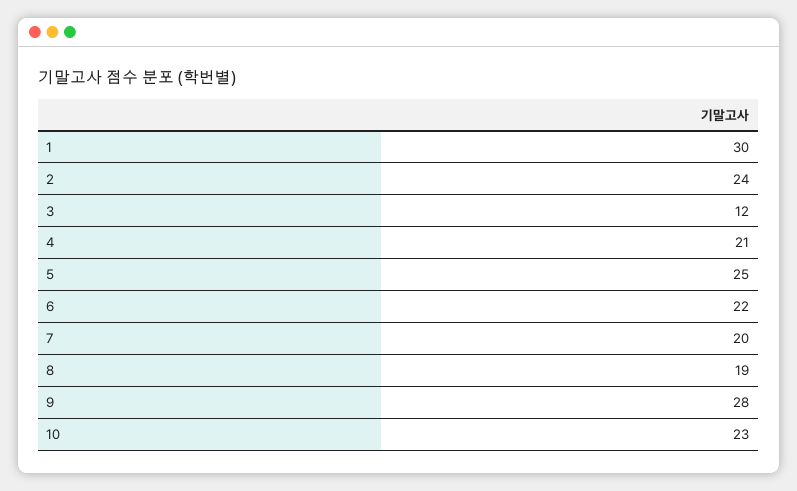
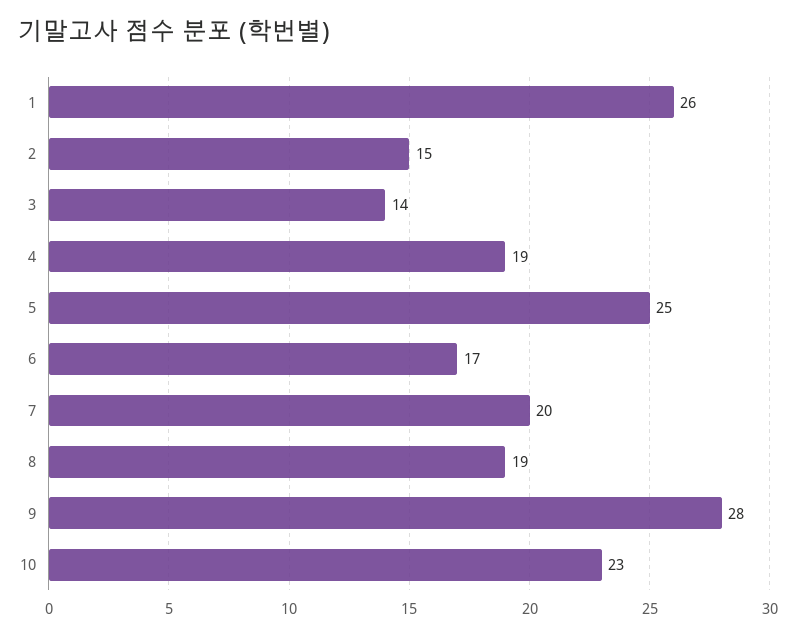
1: 30 -> 26
2: 24 -> 15
3: 12 -> 14
4: 21 -> 19
6: 22 -> 17

